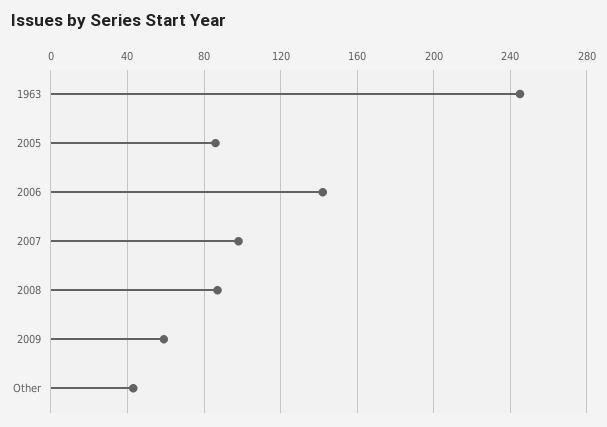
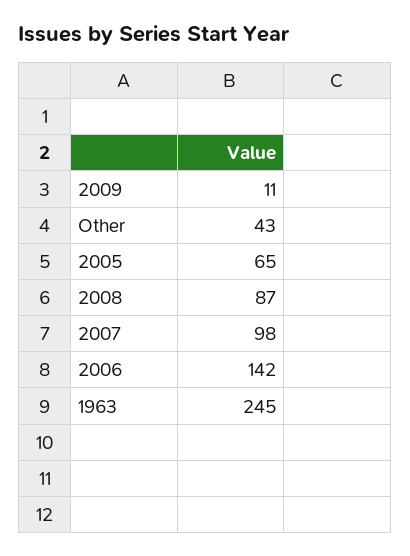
2005: 85 -> 65
2009: 60 -> 11

